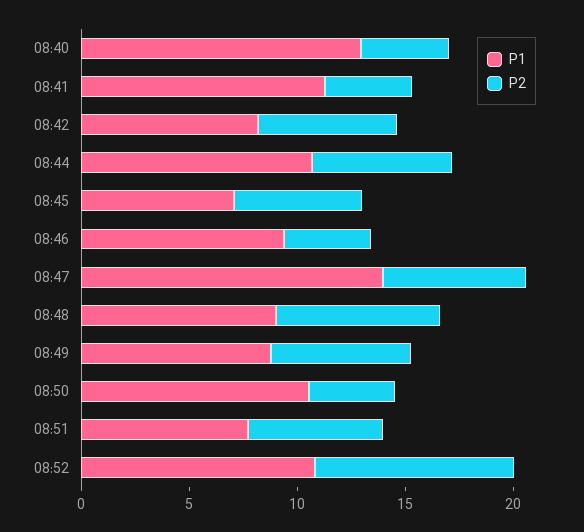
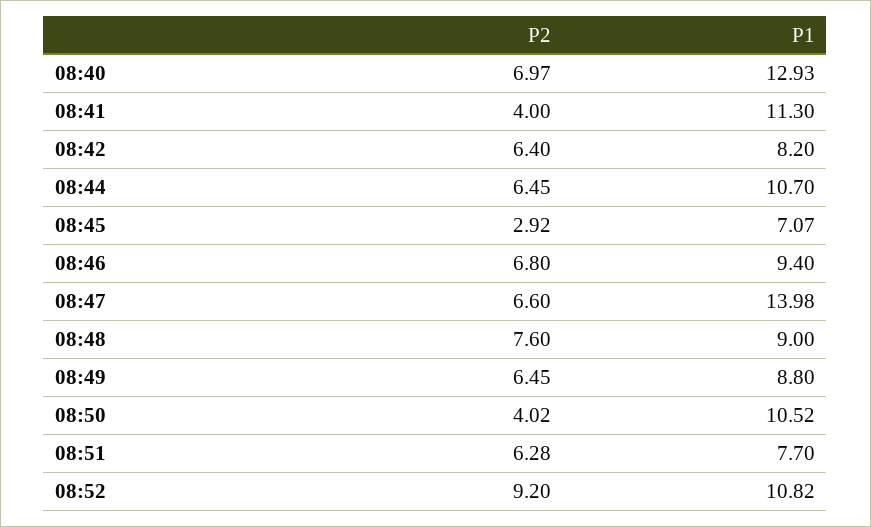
P2, 08:40: 4 -> 6.97
P2, 08:45: 6 -> 2.92
P2, 08:46: 4 -> 6.8

